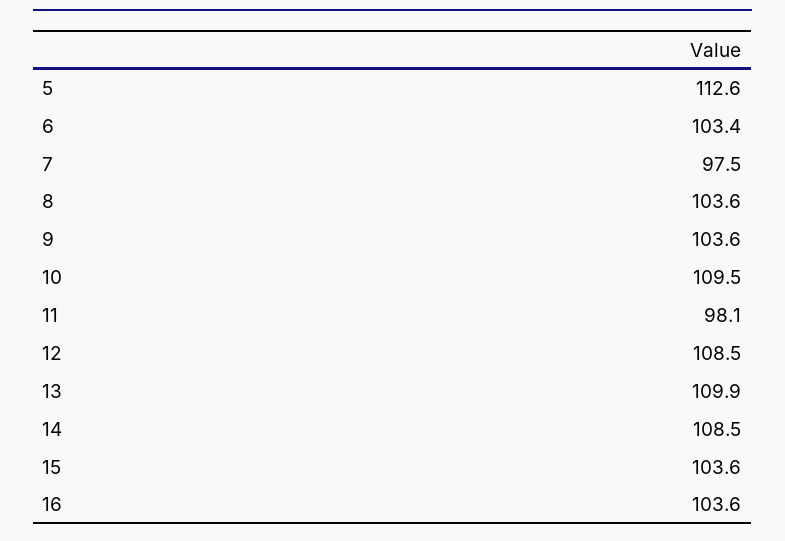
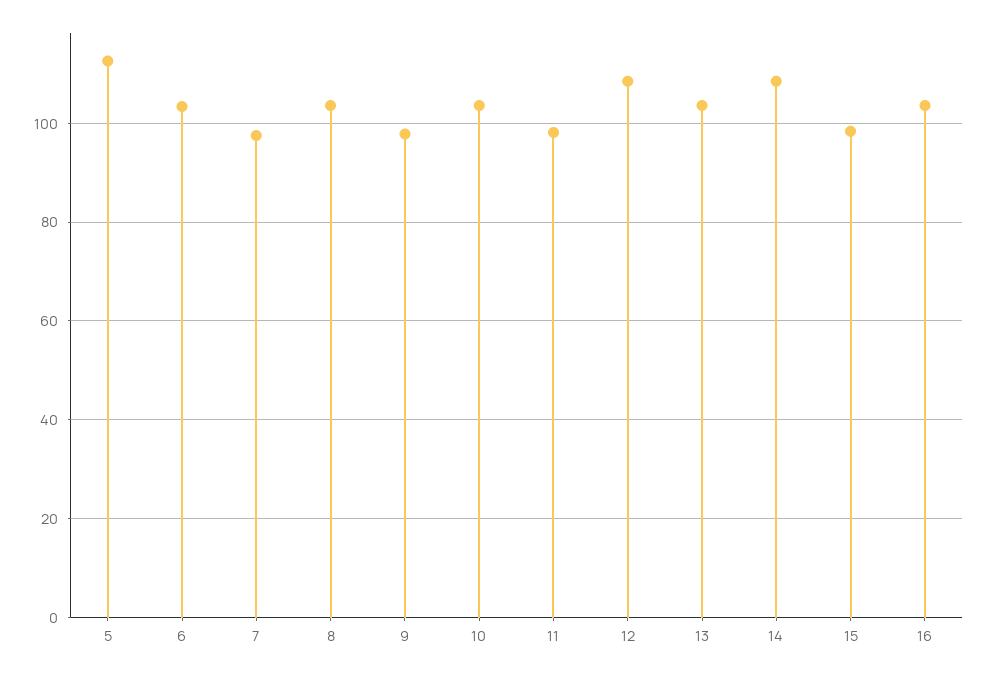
9: 103.6 -> 98
10: 109.5 -> 104
13: 109.9 -> 104
15: 103.6 -> 98

